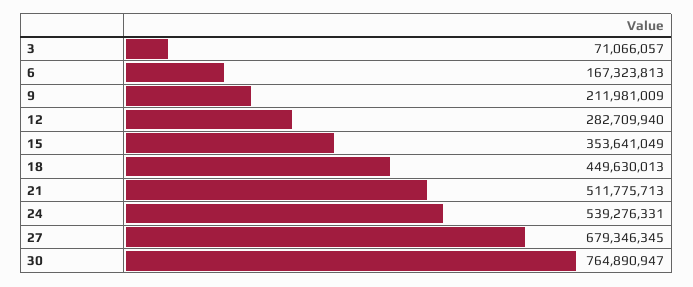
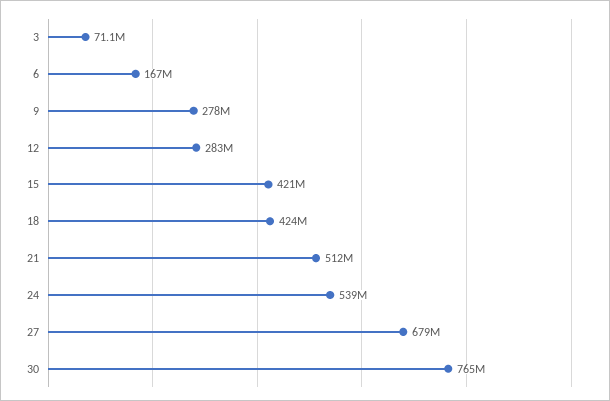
9: 211981009 -> 278000000
15: 353641049 -> 421000000
18: 449630013 -> 424000000

